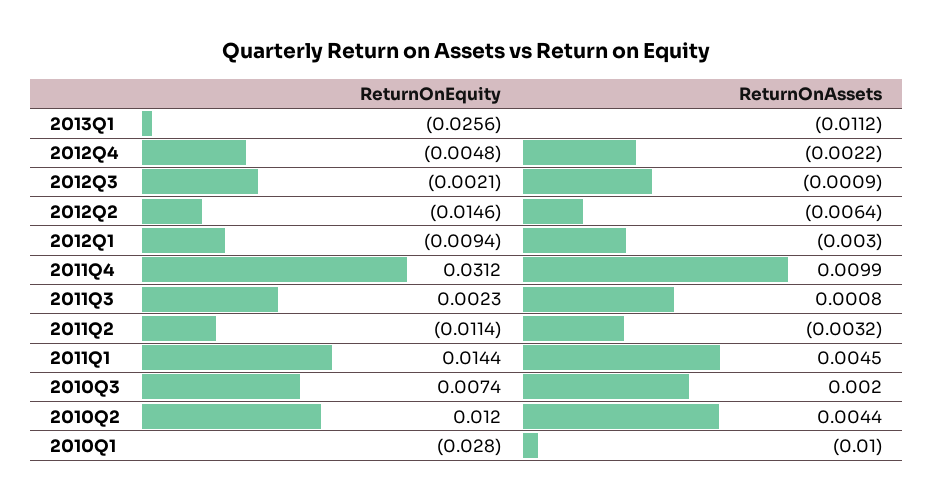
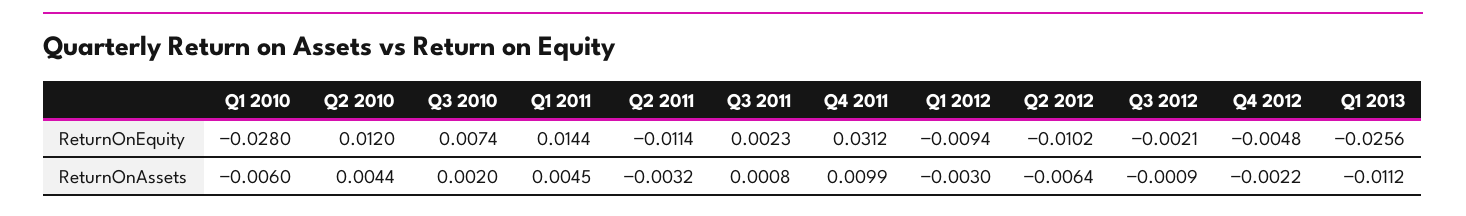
ReturnOnEquity, 2012Q2: -0.0146 -> -0.0102
ReturnOnAssets, 2010Q1: -0.01 -> -0.006

